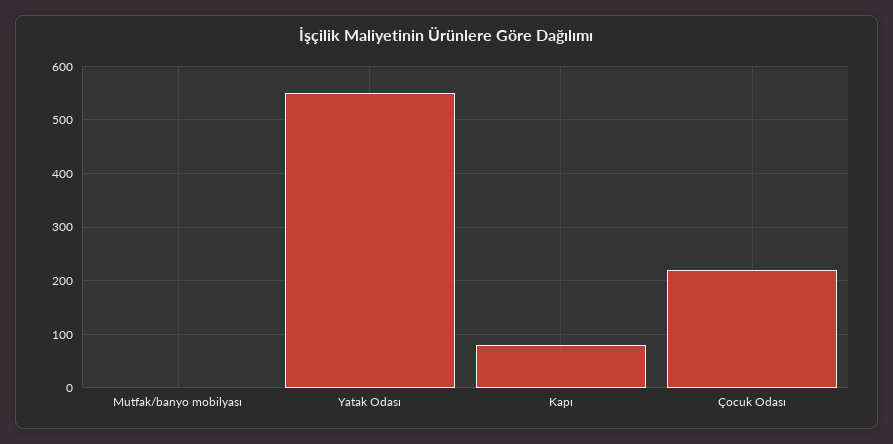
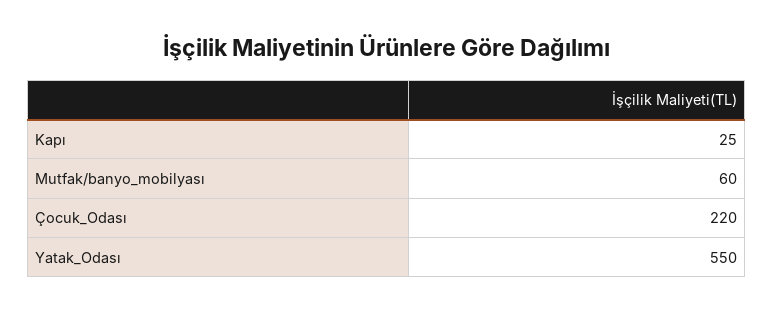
Mutfak/banyo mobilyası: 0 -> 60
Kapı: 80 -> 25

